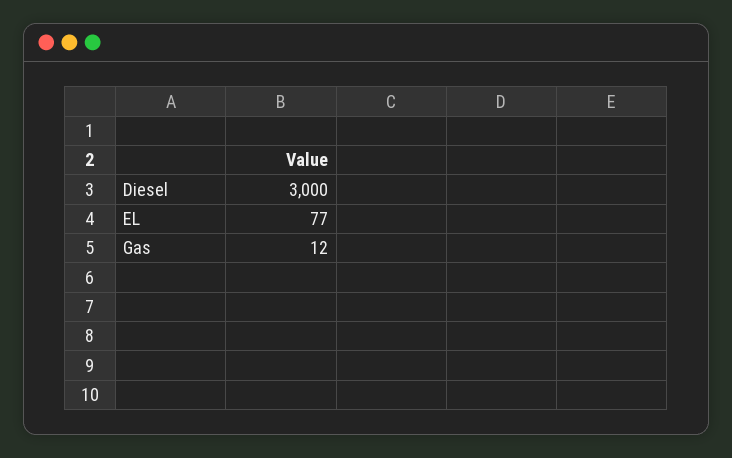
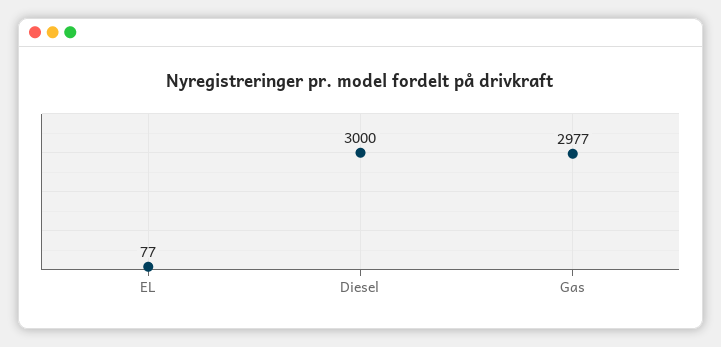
Gas: 12 -> 2977

